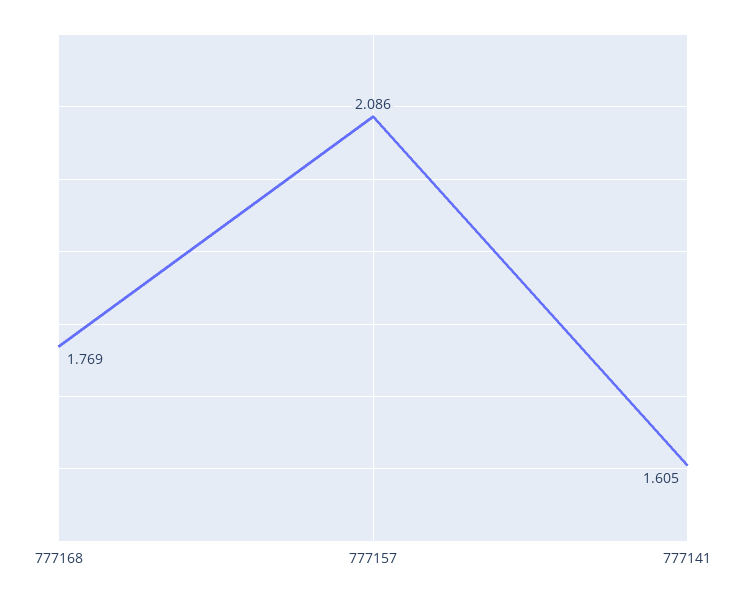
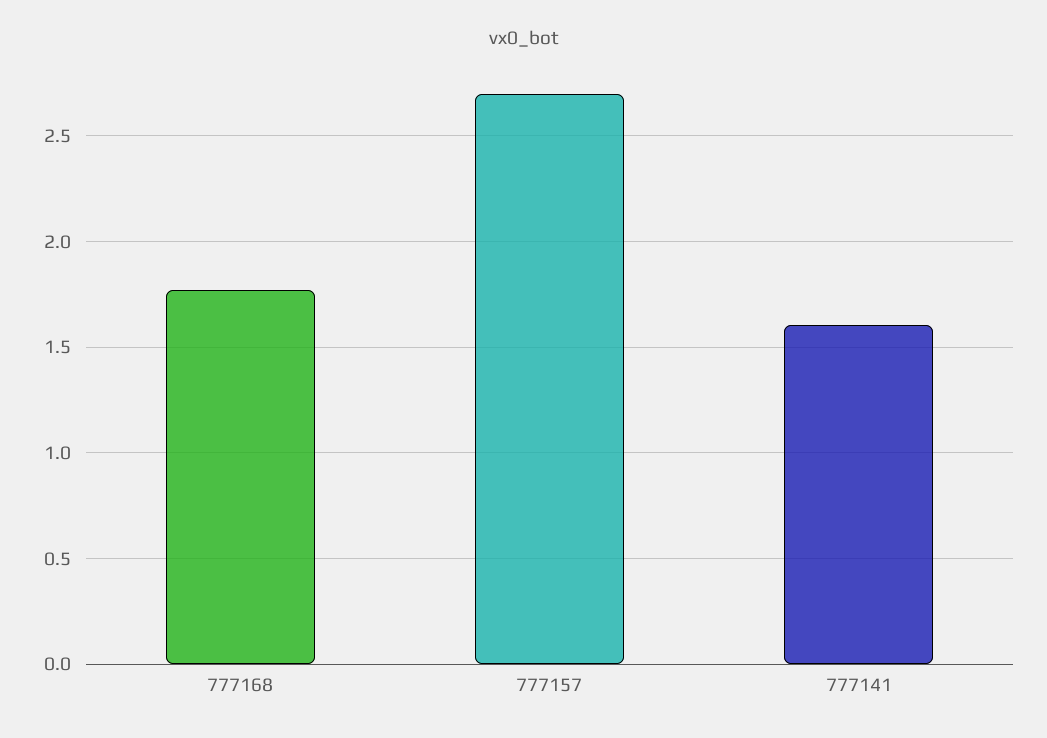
777157: 2.086 -> 2.7

